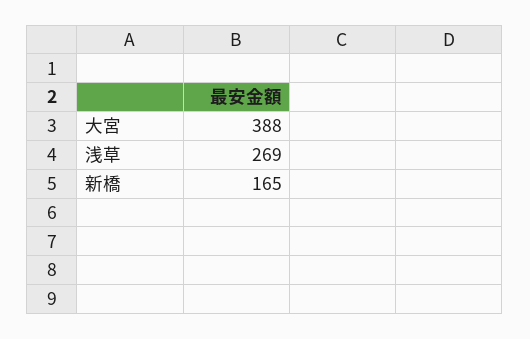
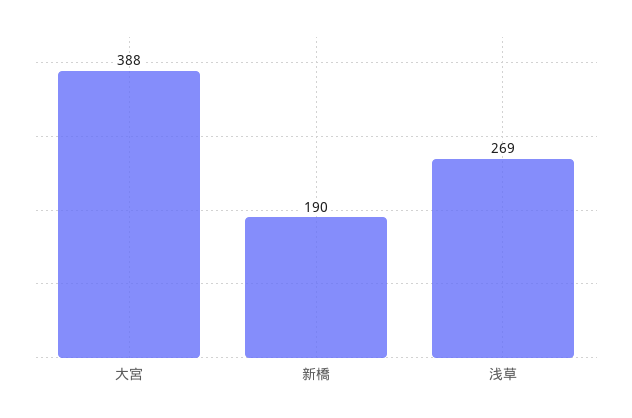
新橋: 165 -> 190

